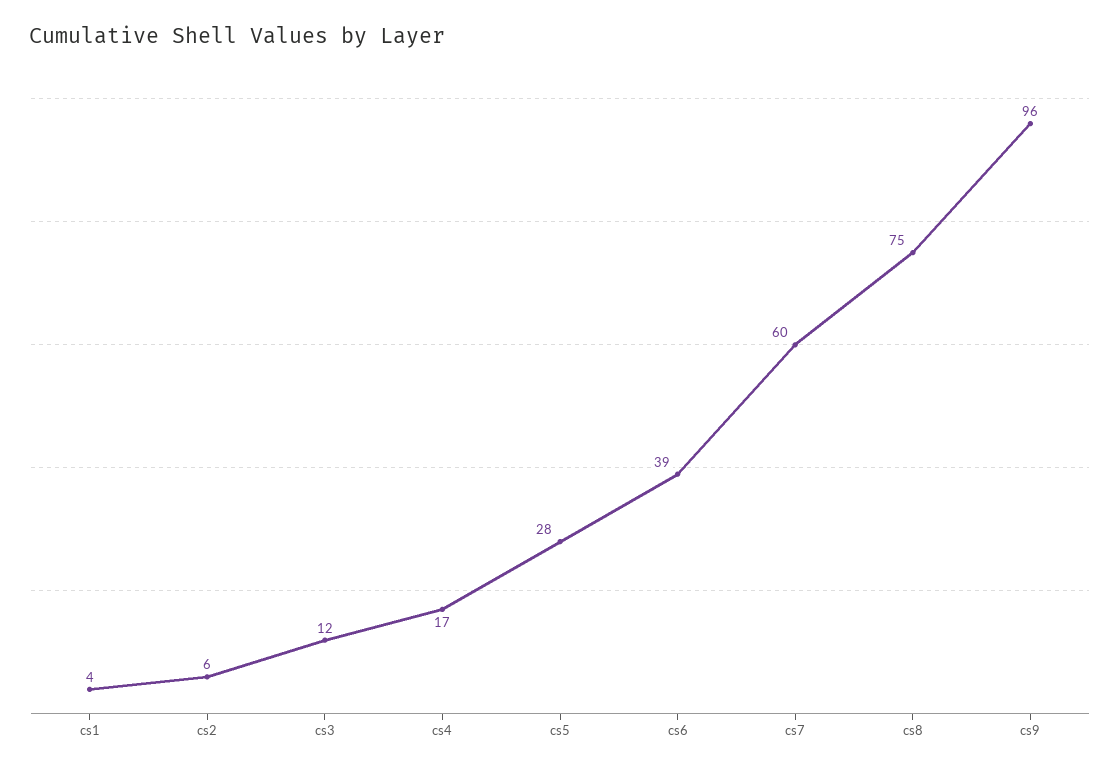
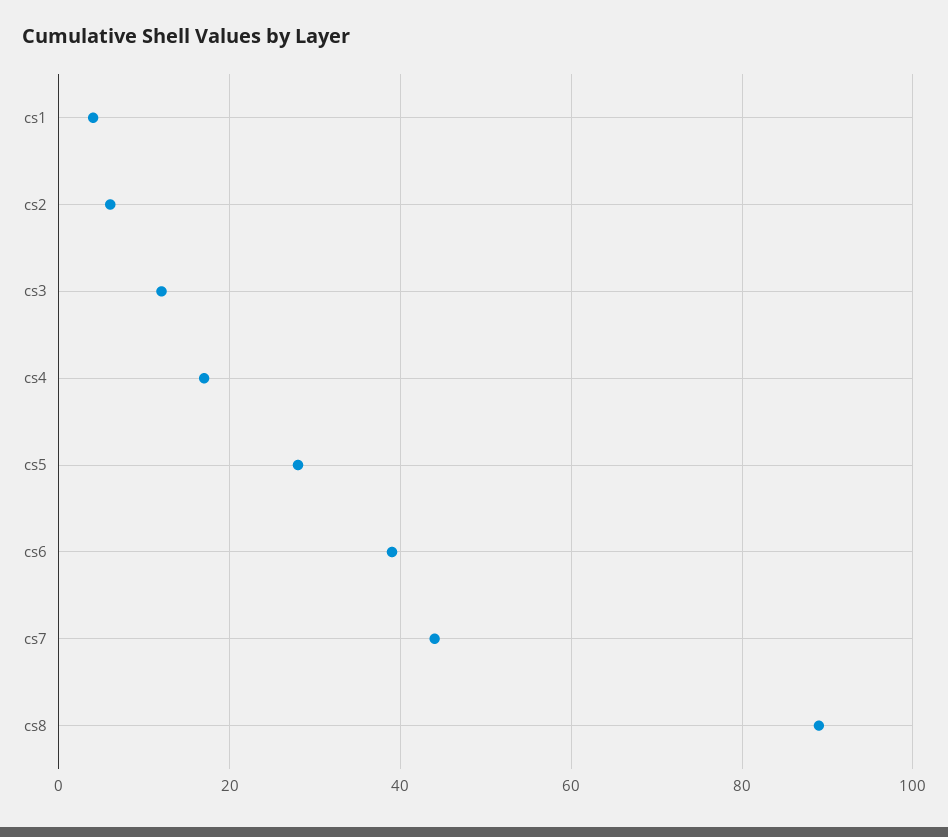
cs7: 60 -> 45
cs8: 75 -> 90
cs9: 96 -> none

